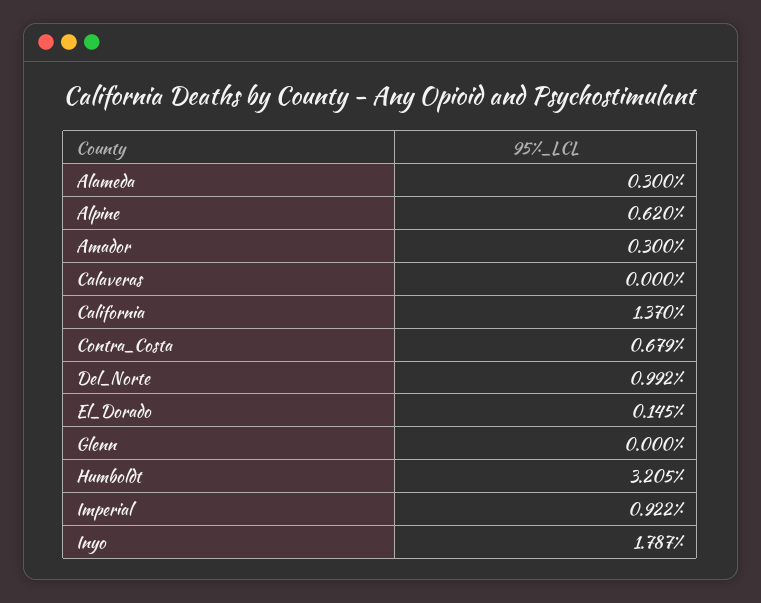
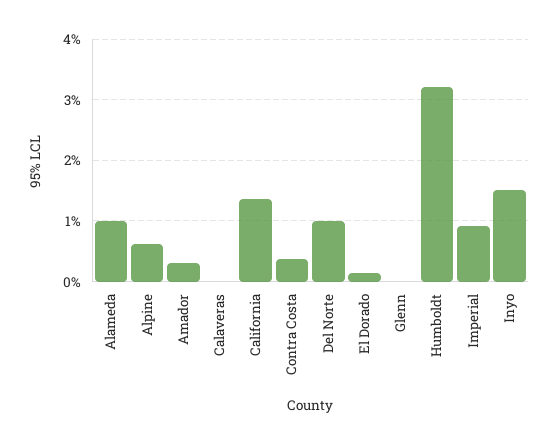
Alameda: 0.3 -> 1
Contra_Costa: 0.679 -> 0.4
Inyo: 1.787 -> 1.5

